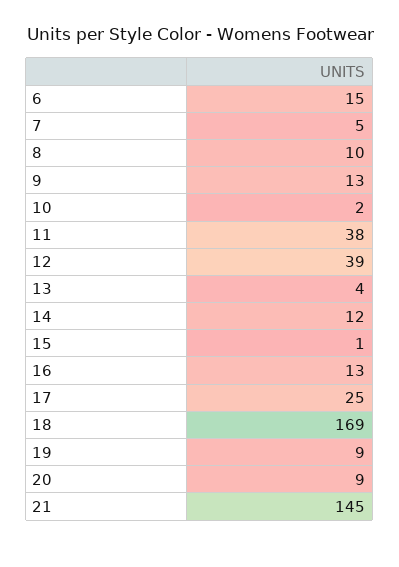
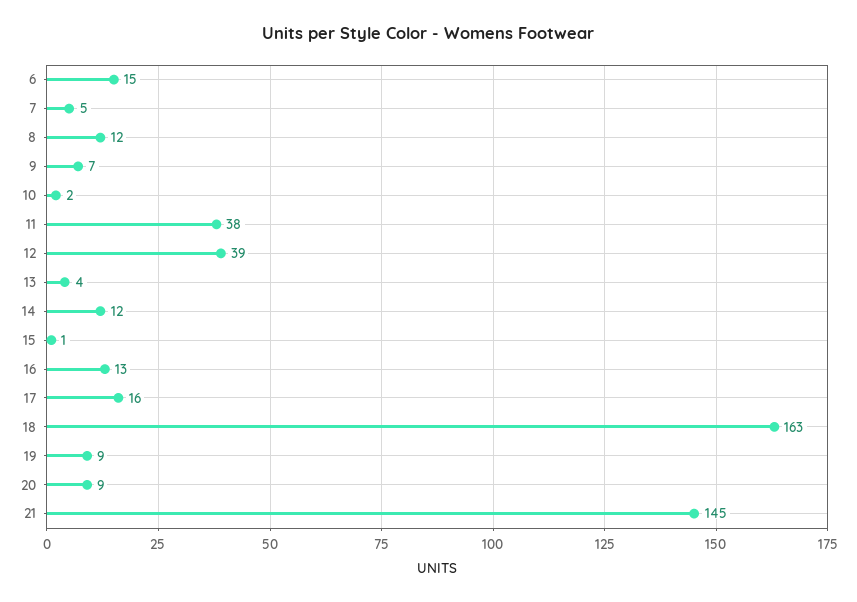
8: 10 -> 12
9: 13 -> 7
17: 25 -> 16
18: 169 -> 163

